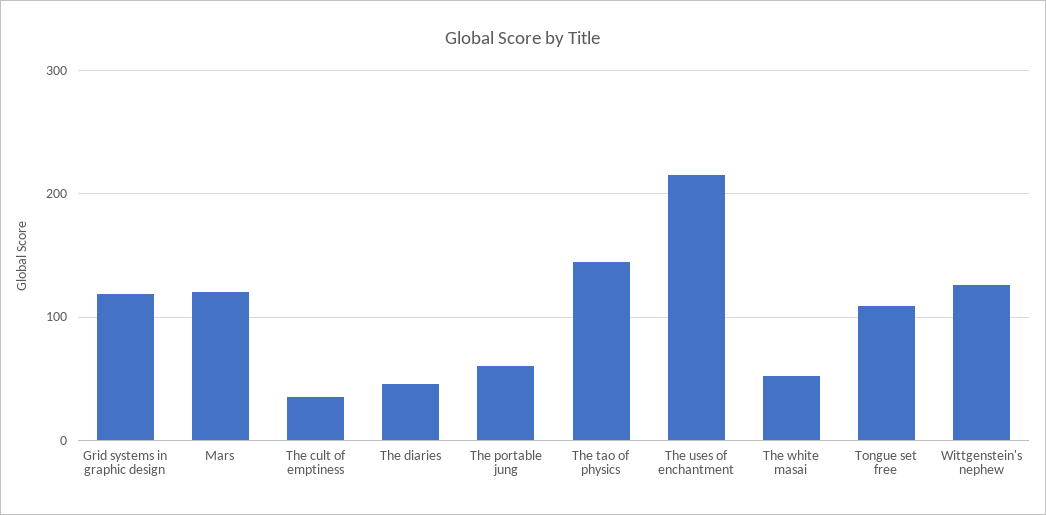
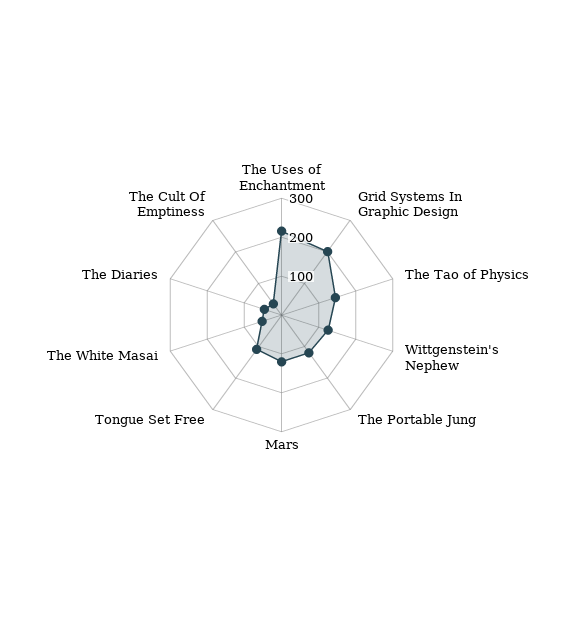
Grid systems in graphic design: 120 -> 200
The portable jung: 60 -> 125

